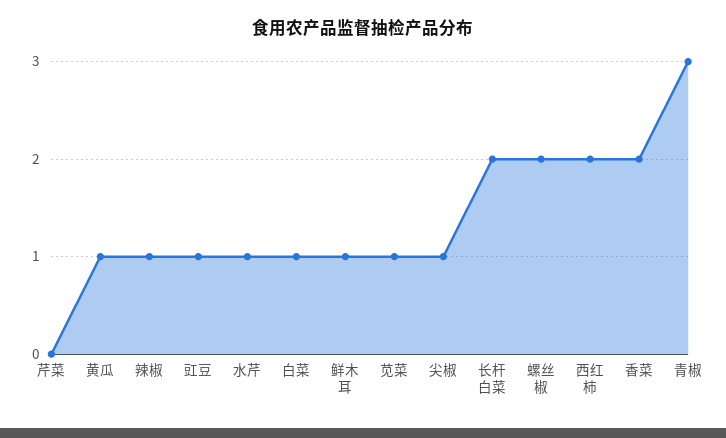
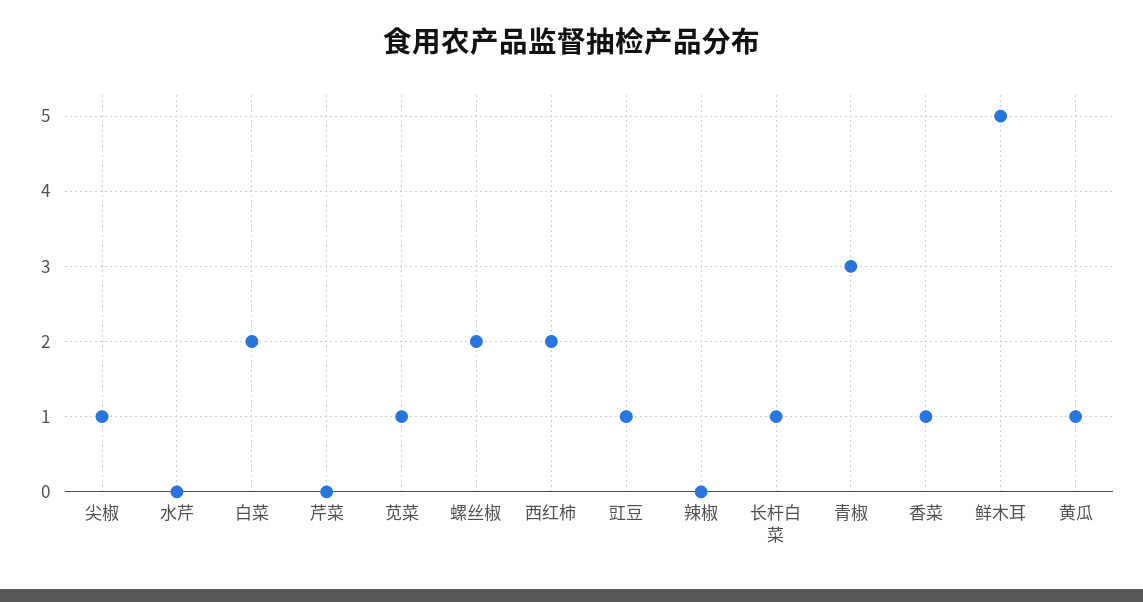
辣椒: 1 -> 0
水芹: 1 -> 0
白菜: 1 -> 2
鲜木耳: 1 -> 5
长杆白菜: 2 -> 1
香菜: 2 -> 1

